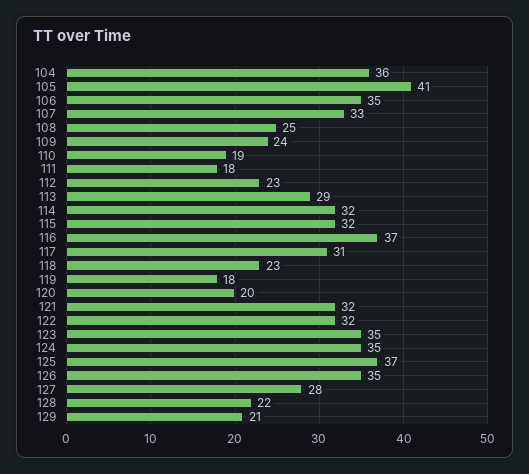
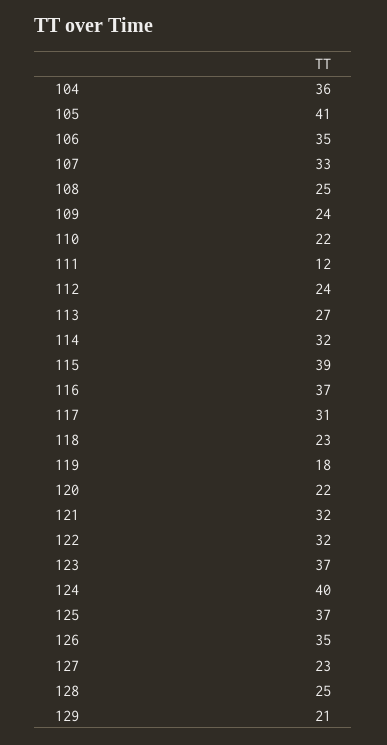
110: 19 -> 22
111: 18 -> 12
112: 23 -> 24
113: 29 -> 27
115: 32 -> 39
120: 20 -> 22
123: 35 -> 37
124: 35 -> 40
127: 28 -> 23
128: 22 -> 25

